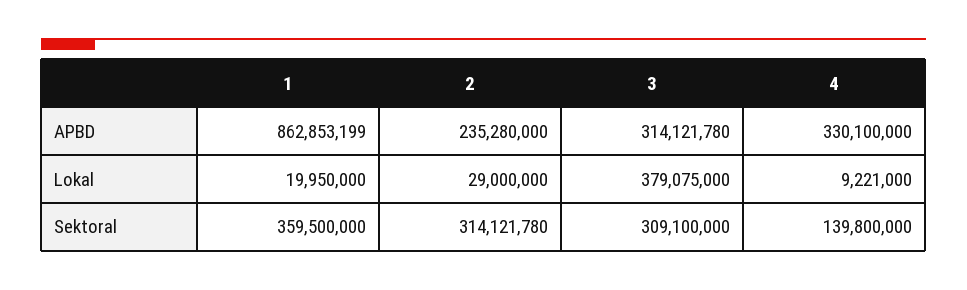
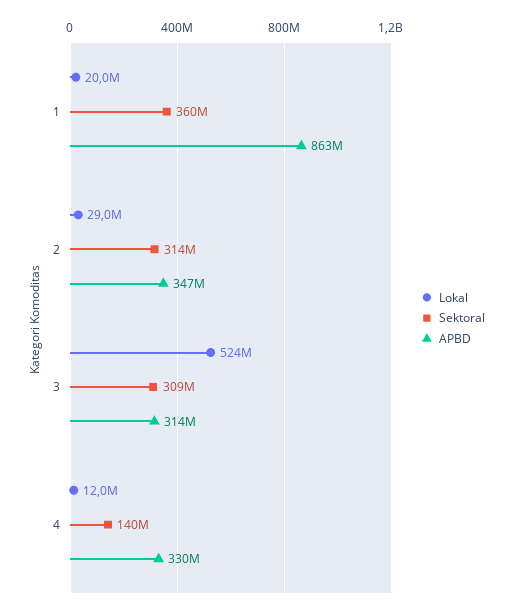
APBD, 2: 235280000 -> 347000000
Lokal, 3: 379075000 -> 524000000
Lokal, 4: 9221000 -> 12000000

